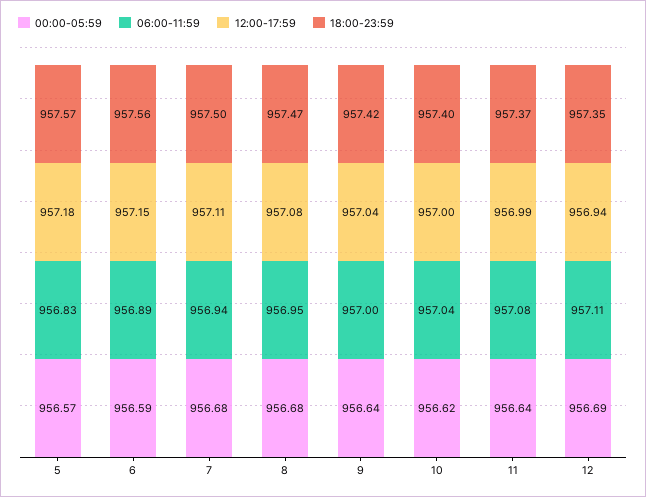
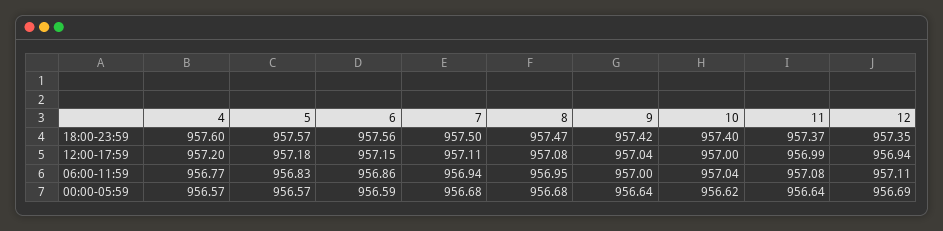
06:00-11:59, 6: 956.89 -> 956.86
18:00-23:59, 4: none -> 957.6
12:00-17:59, 4: none -> 957.2
06:00-11:59, 4: none -> 956.77
00:00-05:59, 4: none -> 956.57

